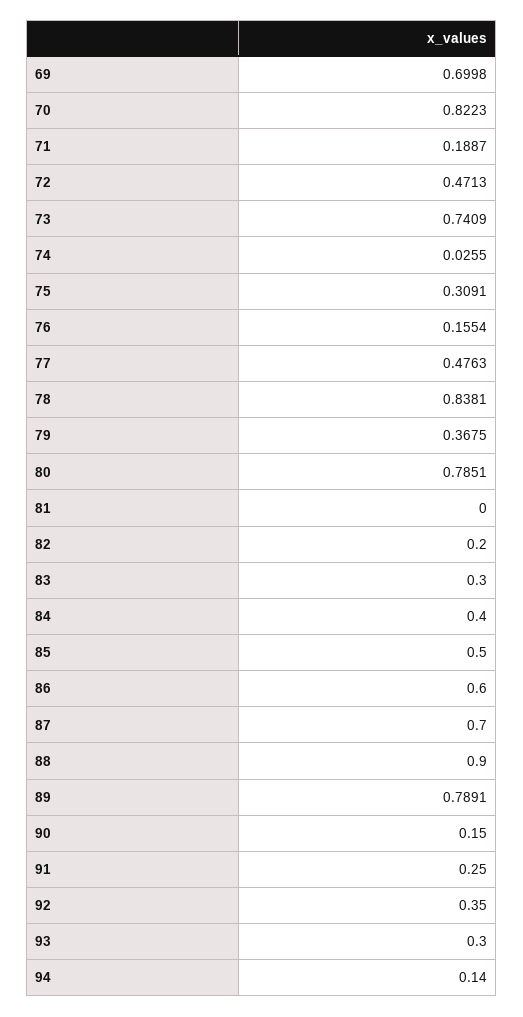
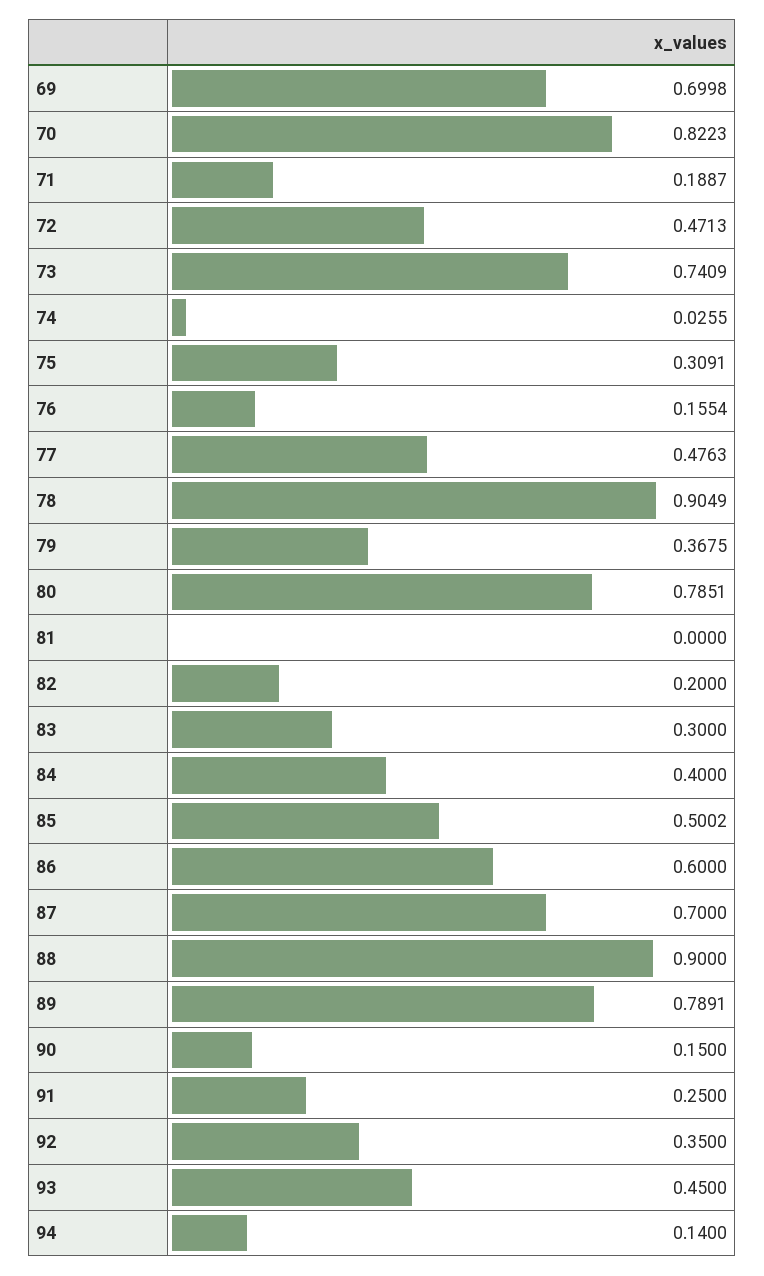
78: 0.8381 -> 0.9049
85: 0.5 -> 0.5002
93: 0.3 -> 0.45

